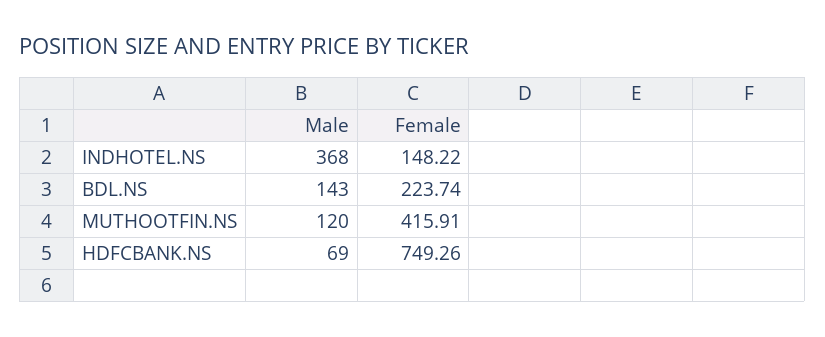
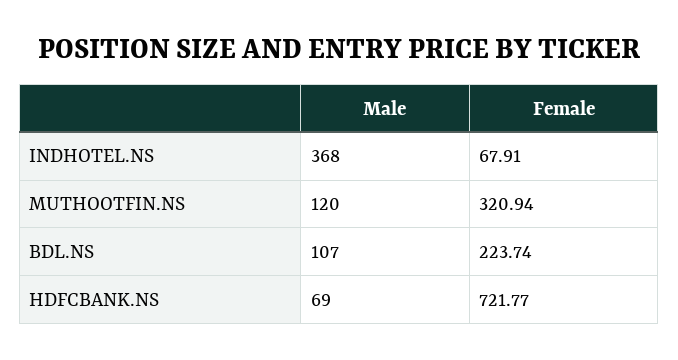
Female, INDHOTEL.NS: 148.22 -> 67.91
Male, BDL.NS: 143 -> 107
Female, MUTHOOTFIN.NS: 415.91 -> 320.94
Female, HDFCBANK.NS: 749.26 -> 721.77

